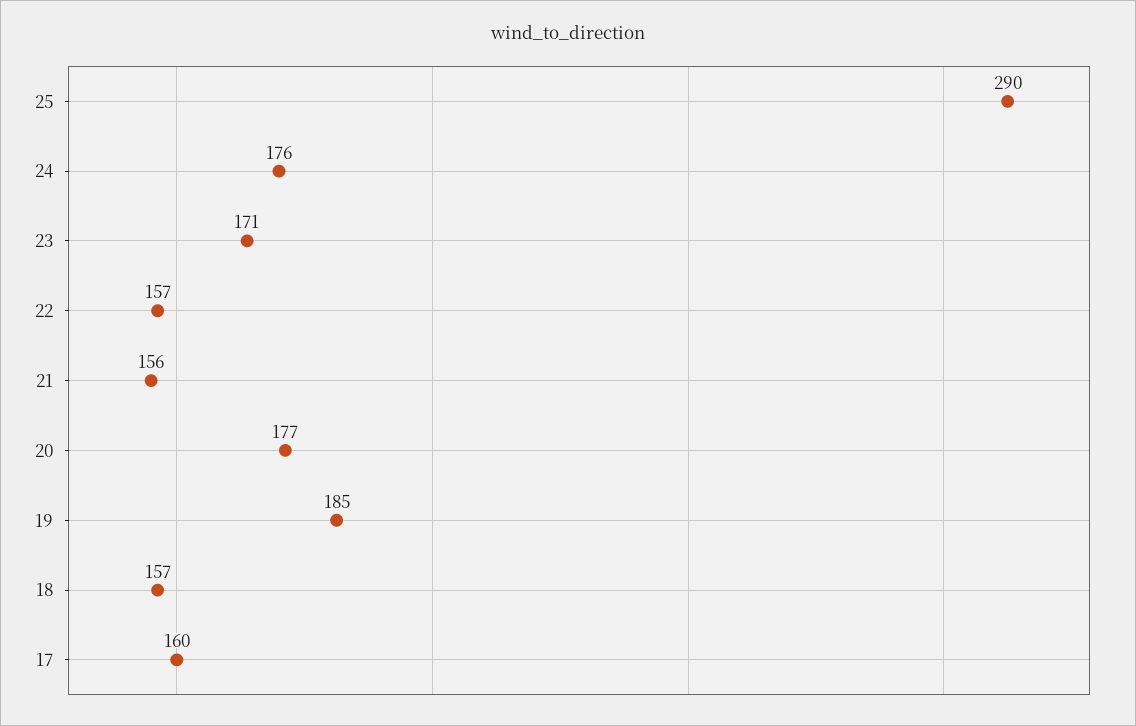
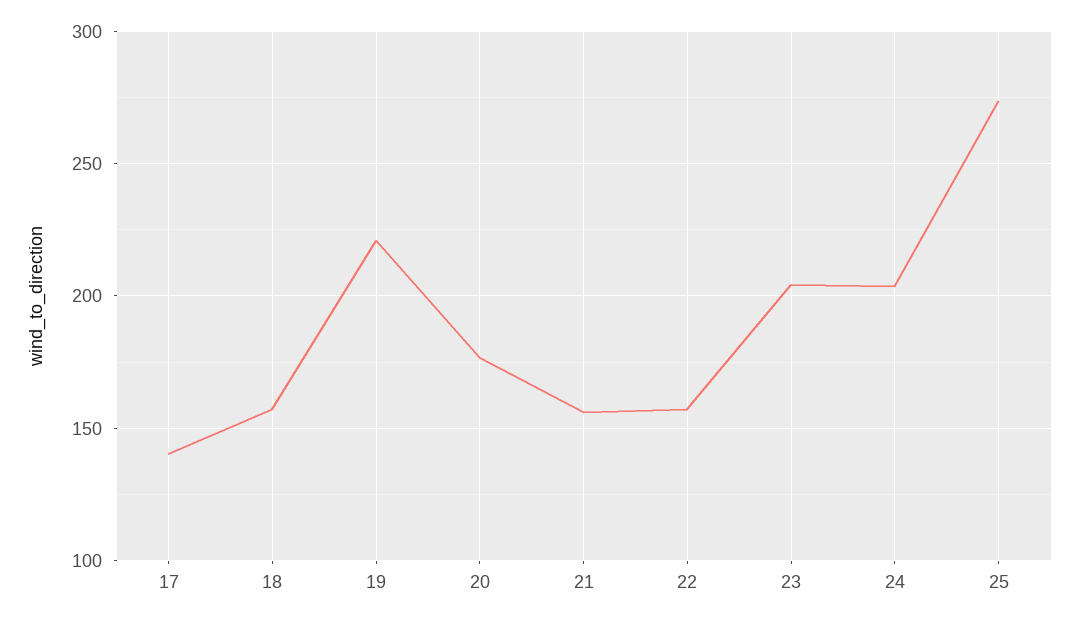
25: 290 -> 275
24: 176 -> 205
23: 171 -> 205
19: 185 -> 220
17: 160 -> 140

